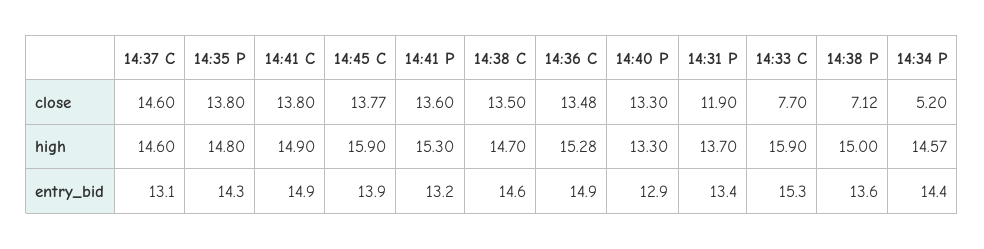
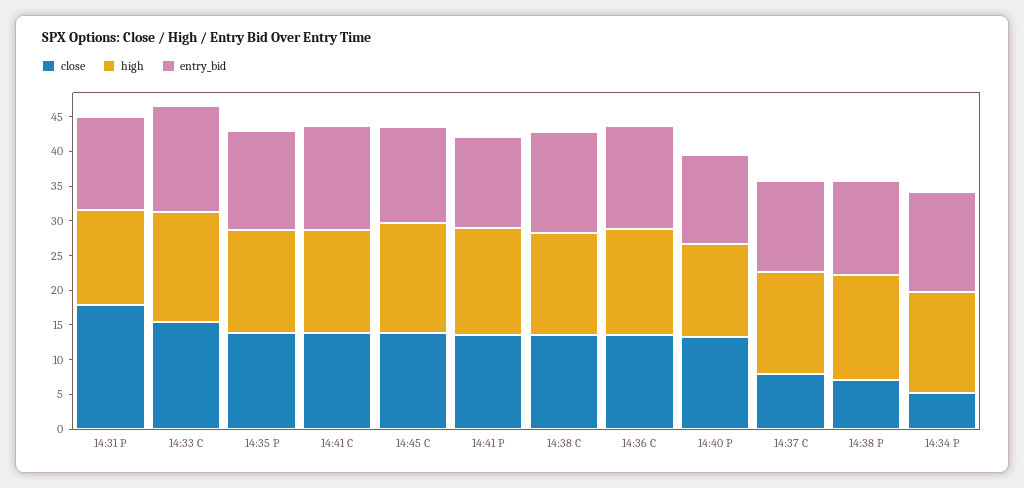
close, 14:37 C: 14.6 -> 7.5
close, 14:31 P: 11.9 -> 17.5
close, 14:33 C: 7.7 -> 15

